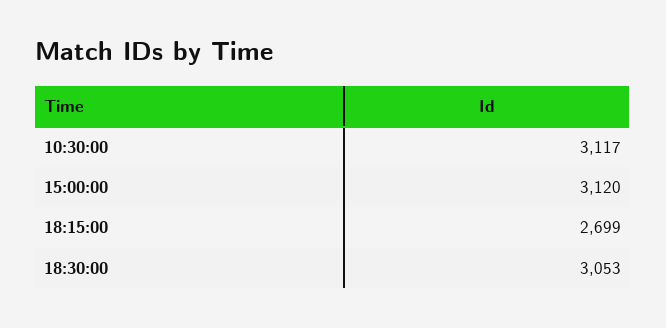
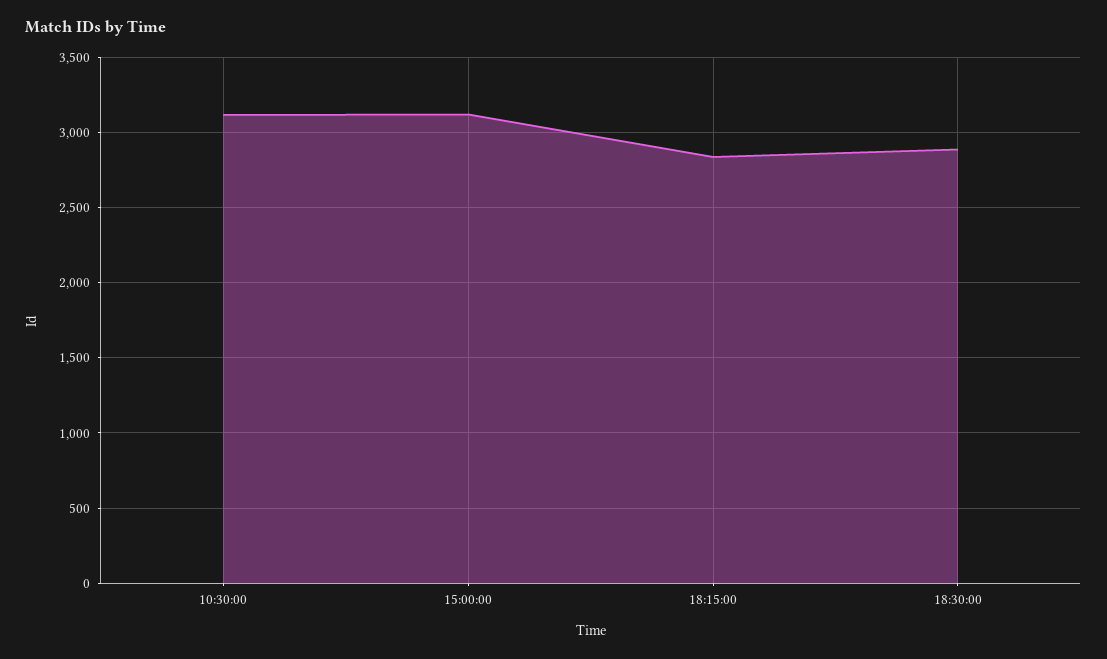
18:15:00: 2699 -> 2850
18:30:00: 3053 -> 2900

